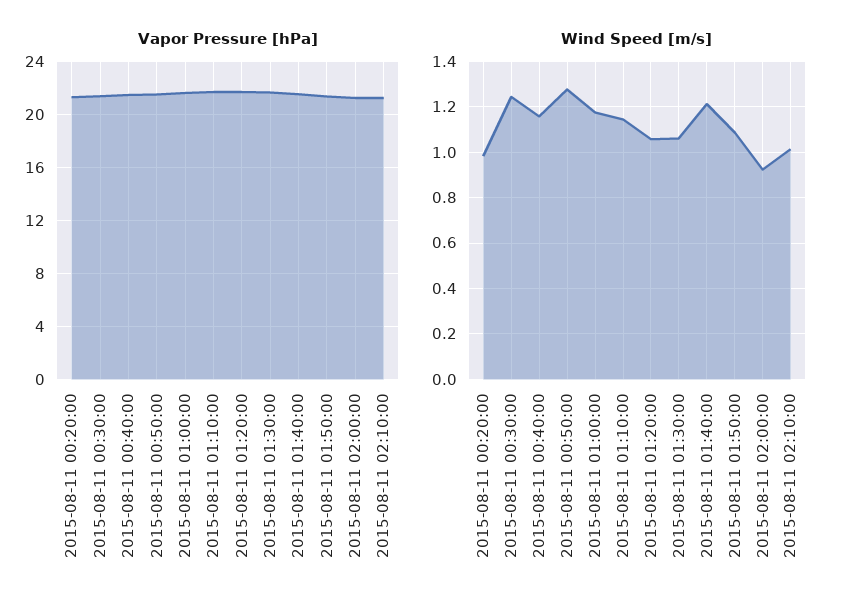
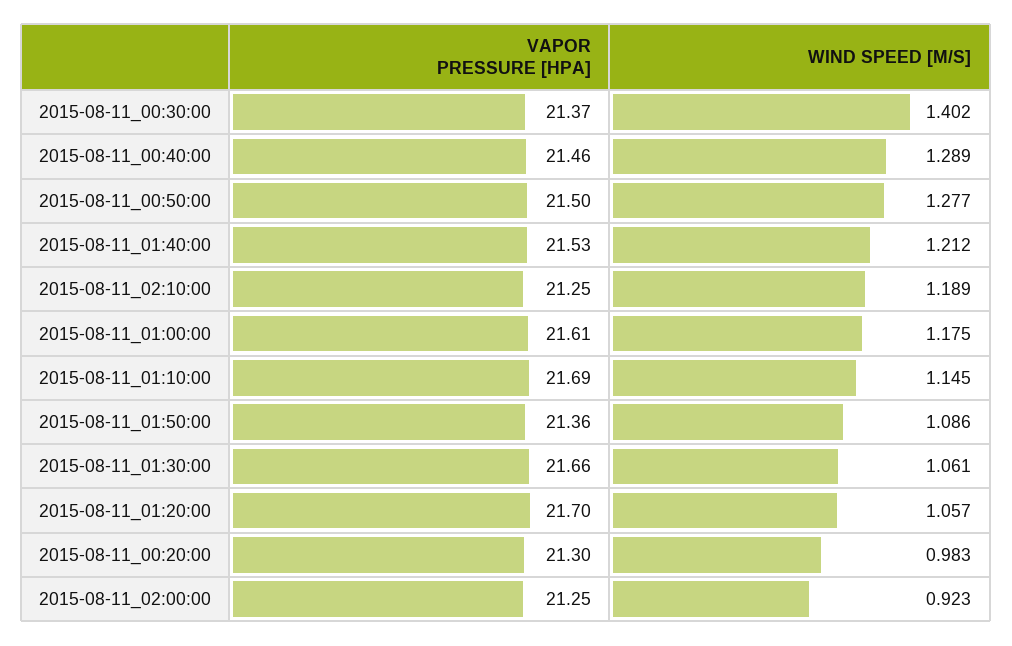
Wind Speed [m/s], 2015-08-11 00:30:00: 1.25 -> 1.402
Wind Speed [m/s], 2015-08-11 00:40:00: 1.15 -> 1.289
Wind Speed [m/s], 2015-08-11 02:10:00: 1 -> 1.189

